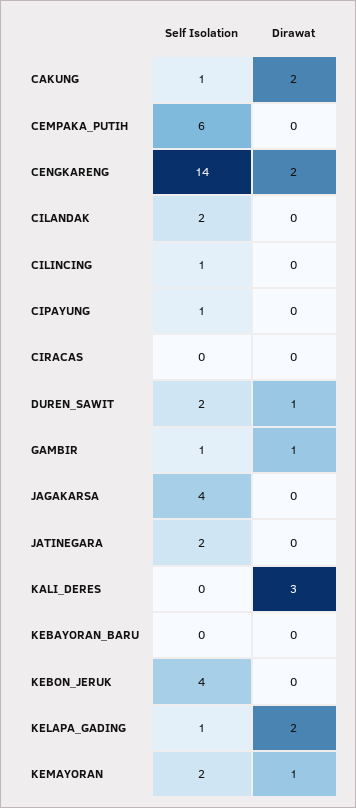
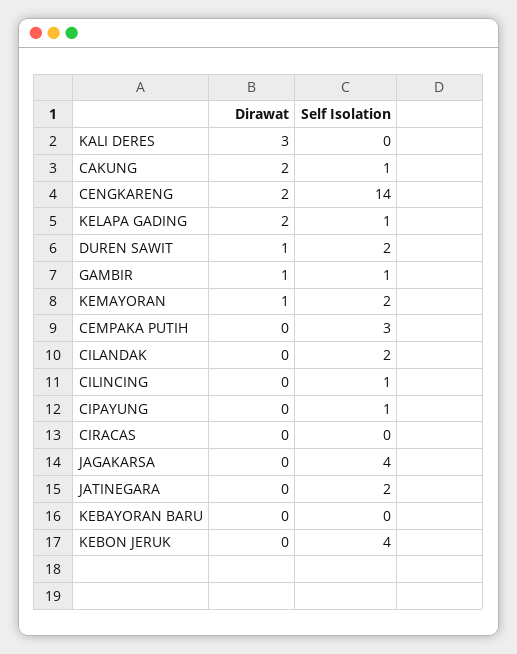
Self Isolation, CEMPAKA_PUTIH: 6 -> 3

